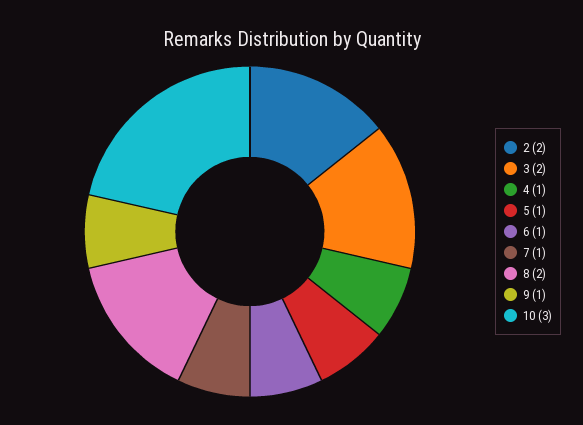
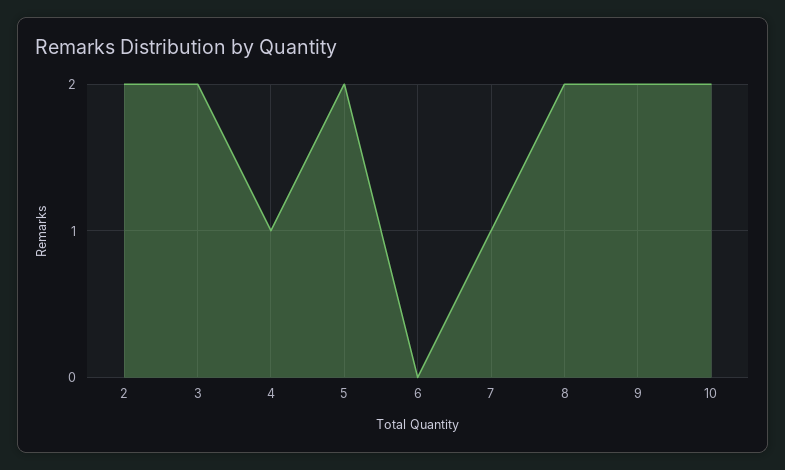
5: 1 -> 2
6: 1 -> 0
9: 1 -> 2
10: 3 -> 2

